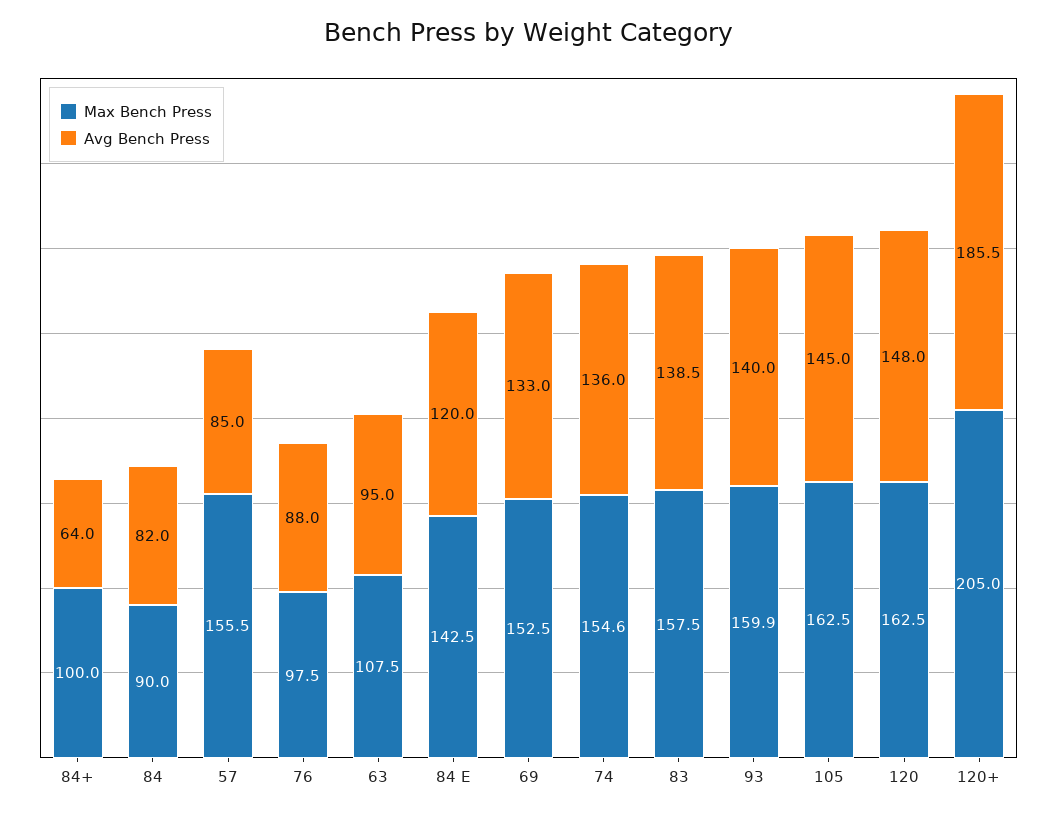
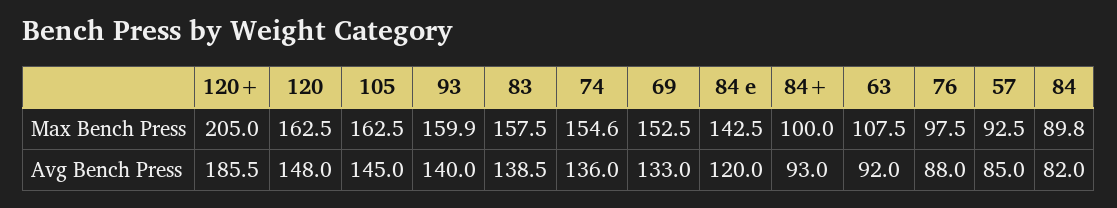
Avg Bench Press, 84+: 64 -> 93
Max Bench Press, 84: 90 -> 89.8
Max Bench Press, 57: 155.5 -> 92.5
Avg Bench Press, 63: 95 -> 92

